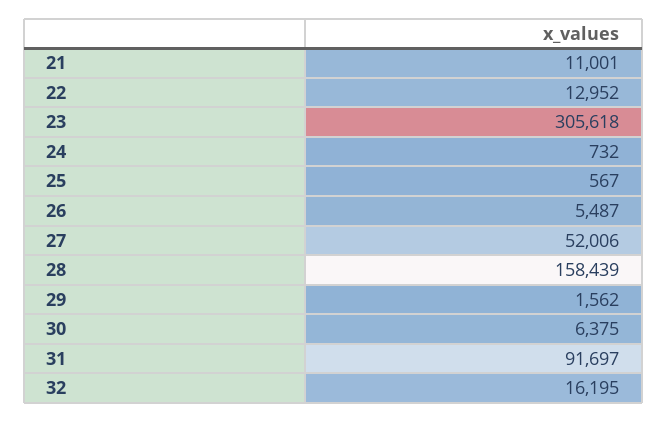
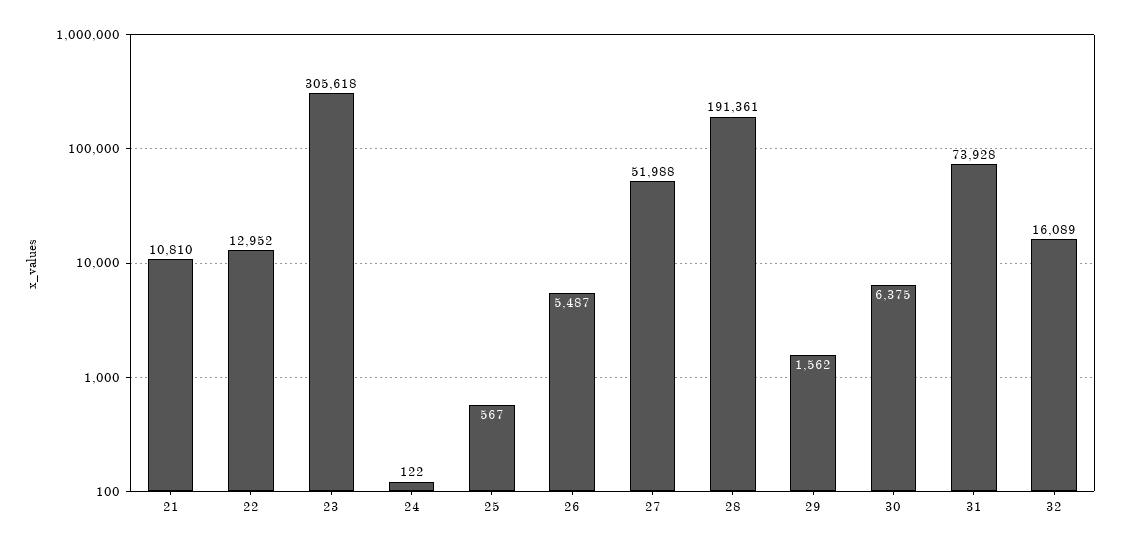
21: 11001 -> 10810
24: 732 -> 122
27: 52006 -> 51988
28: 158439 -> 191361
31: 91697 -> 73928
32: 16195 -> 16089

